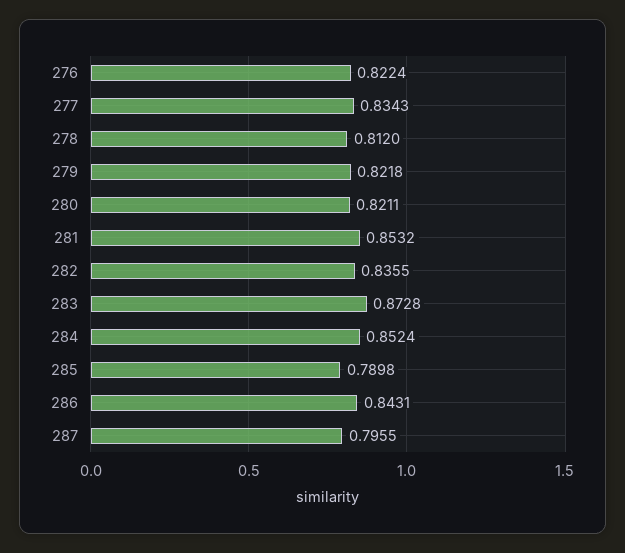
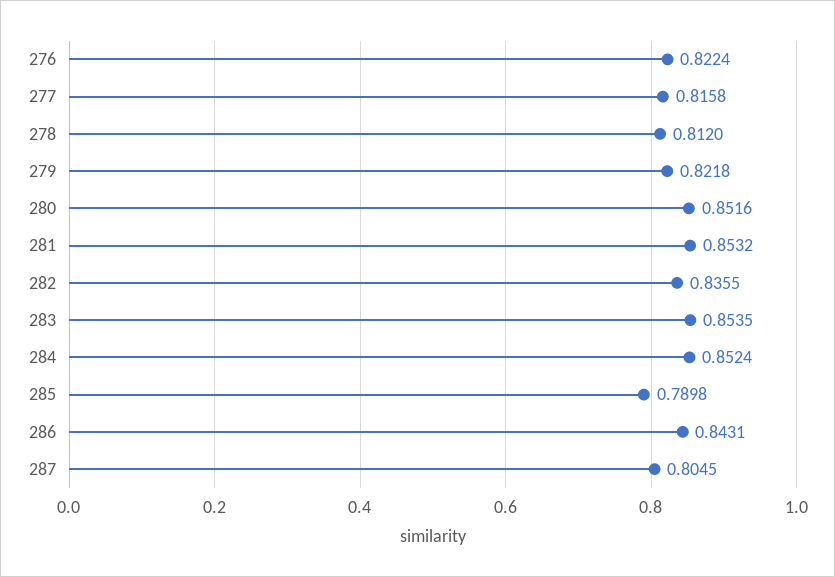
277: 0.8343 -> 0.8158
280: 0.8211 -> 0.8516
283: 0.8728 -> 0.8535
287: 0.7955 -> 0.8045

